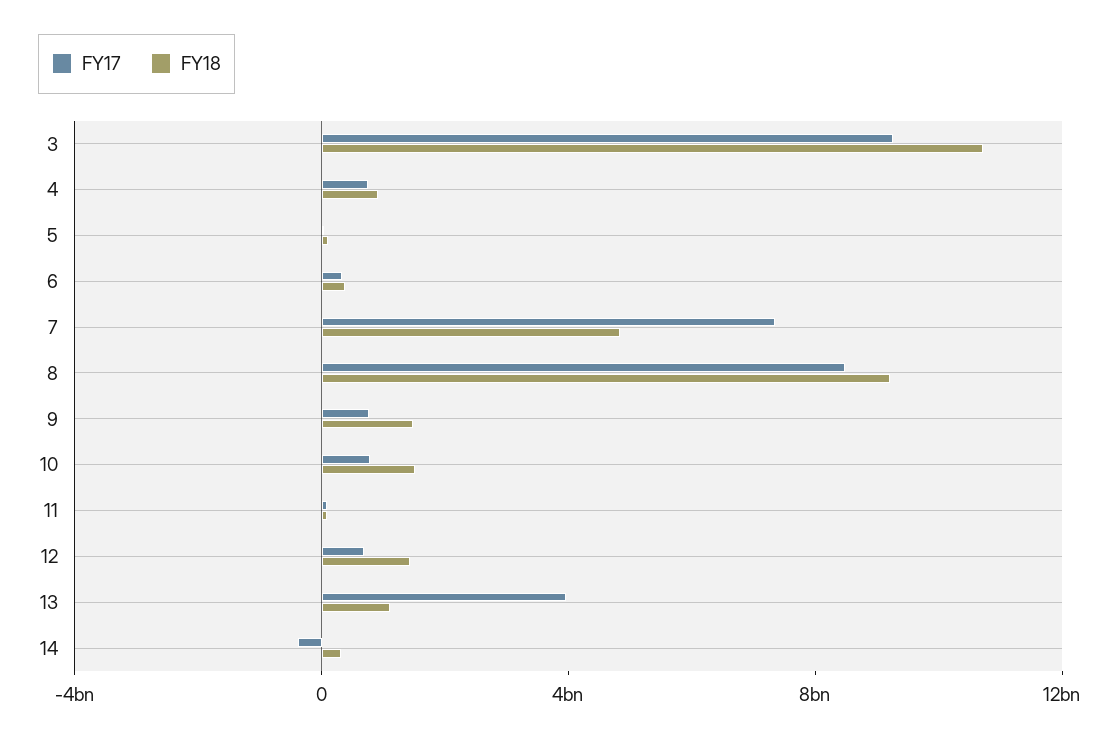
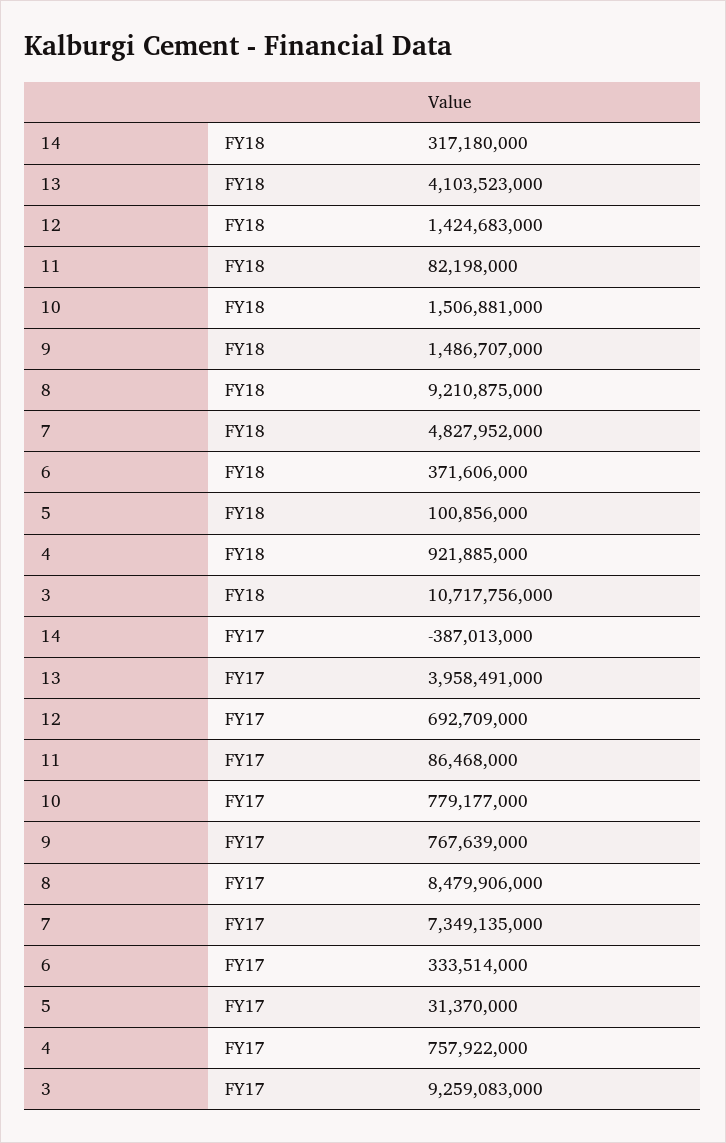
FY18, 13: 1000000000 -> 4103523000

